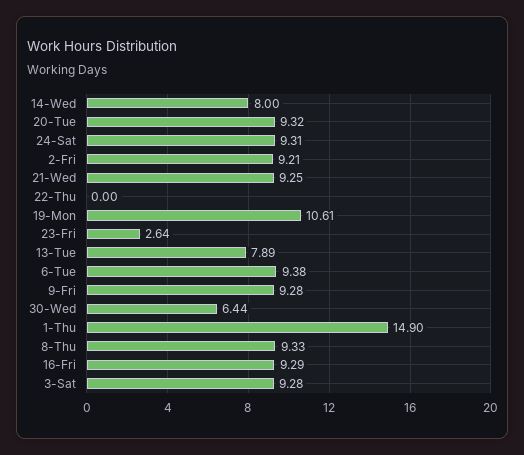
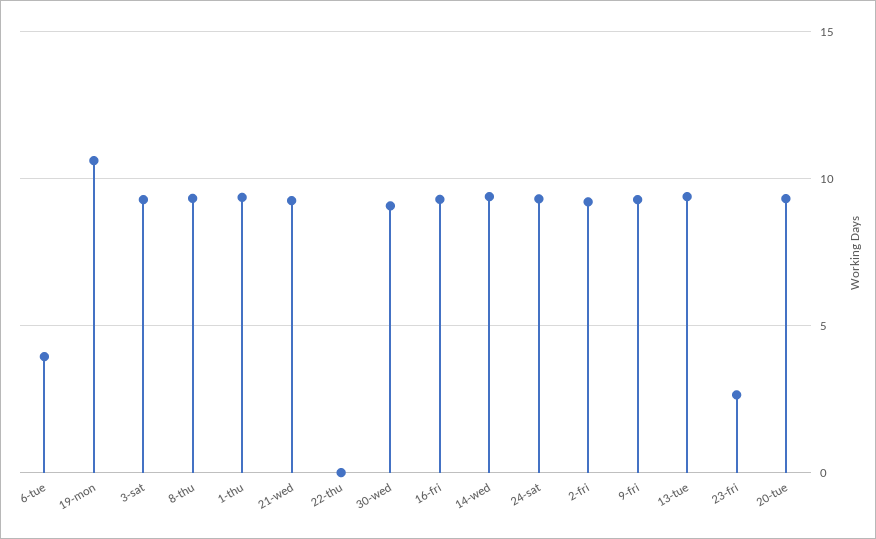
14-Wed: 8 -> 9.5
13-Tue: 7.89 -> 9.5
6-Tue: 9.38 -> 4
30-Wed: 6.44 -> 9
1-Thu: 14.9 -> 9.5

